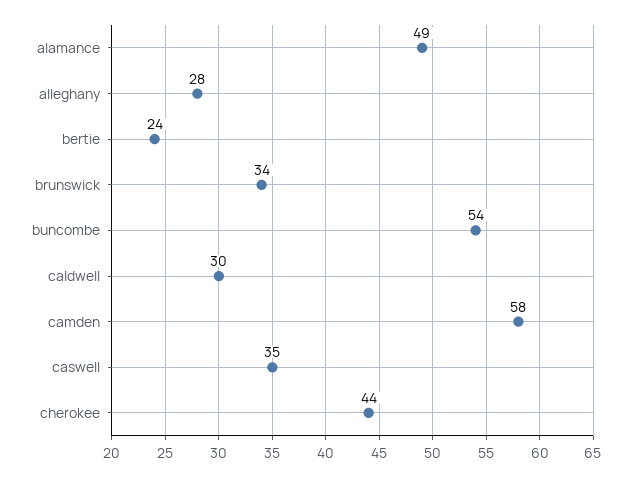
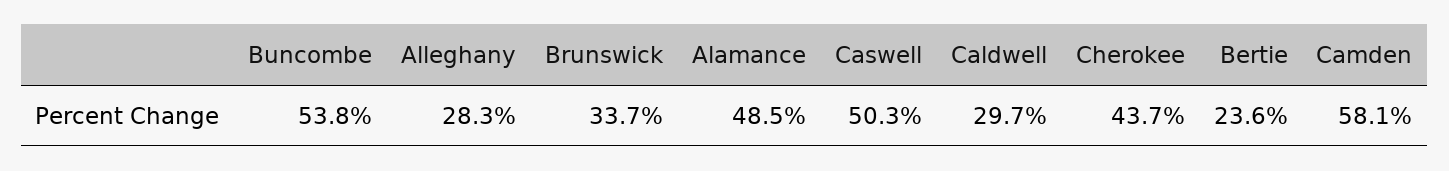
caswell: 35 -> 50.3

